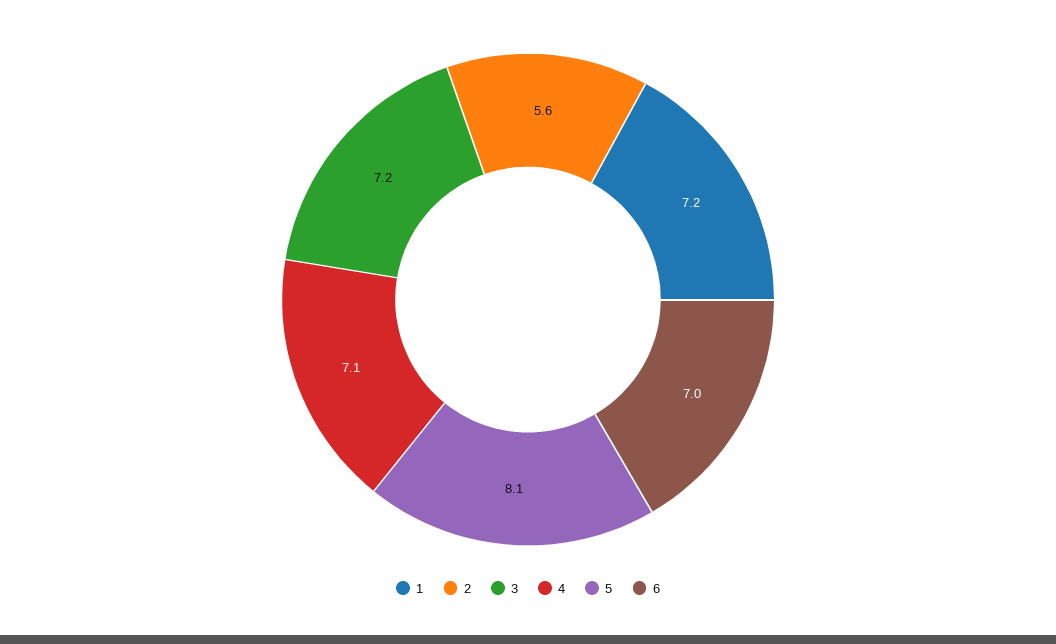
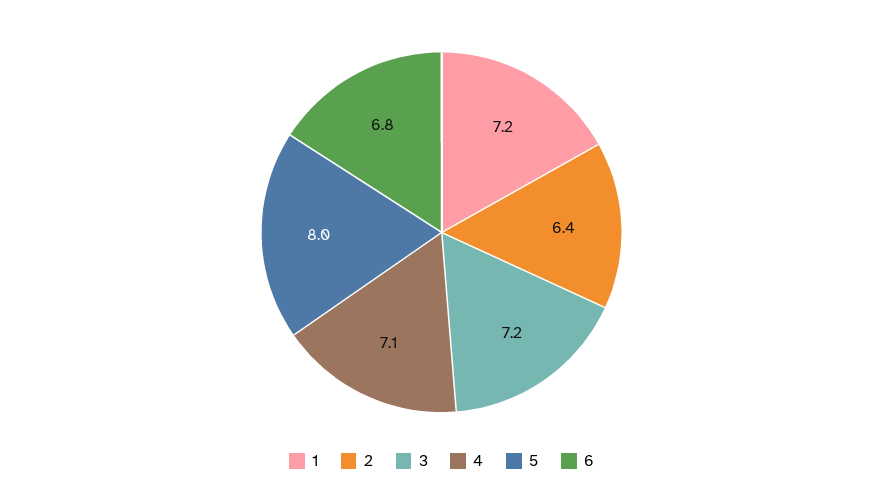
2: 5.6 -> 6.4
5: 8.1 -> 8
6: 7 -> 6.8

